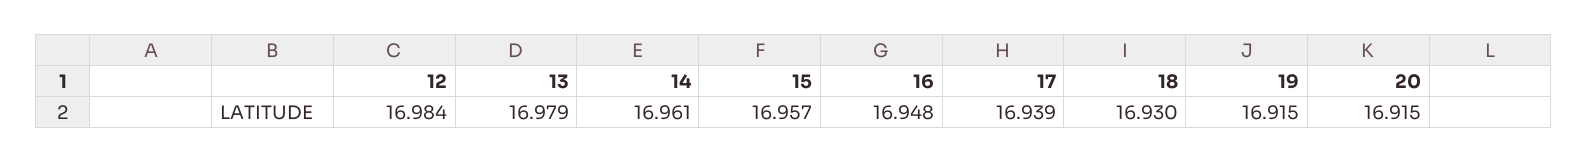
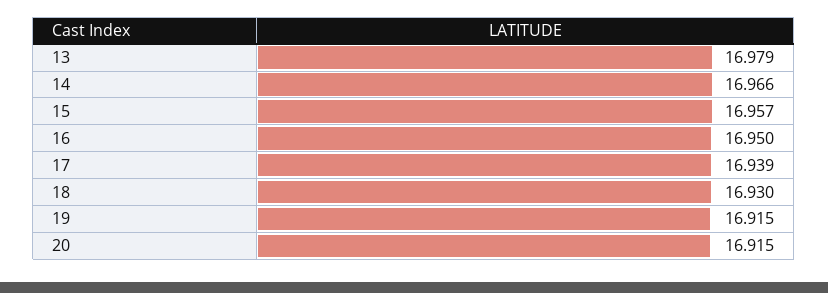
12: 16.984 -> none
14: 16.961 -> 16.966
16: 16.948 -> 16.95

